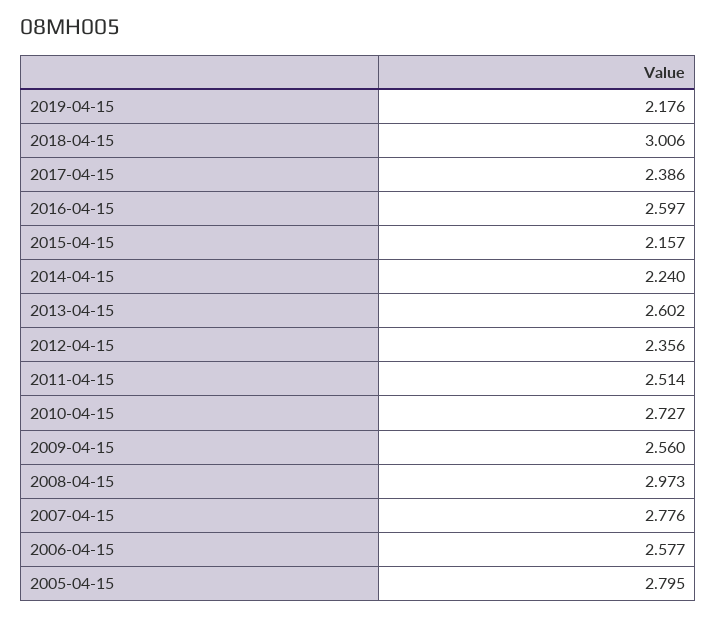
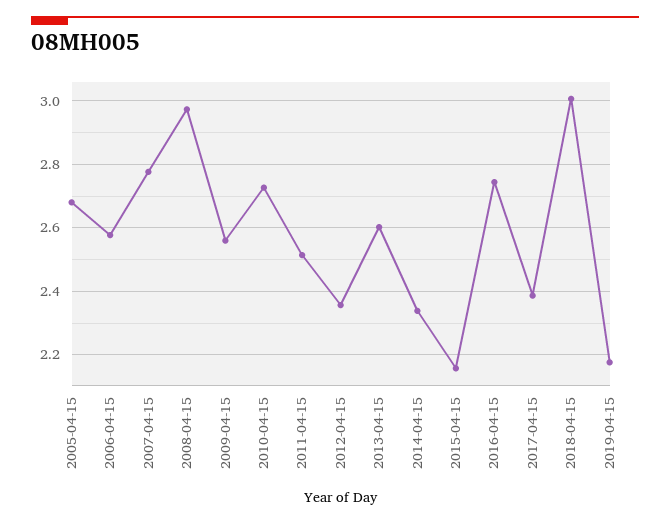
2016-04-15: 2.597 -> 2.74
2014-04-15: 2.24 -> 2.34
2005-04-15: 2.795 -> 2.68

